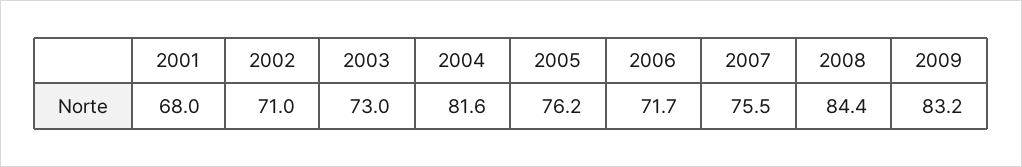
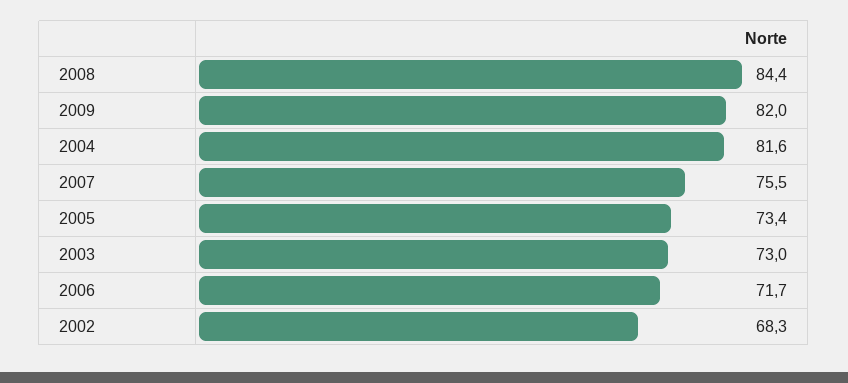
2001: 68 -> none
2002: 71 -> 68.3
2005: 76.2 -> 73.4
2009: 83.2 -> 82

